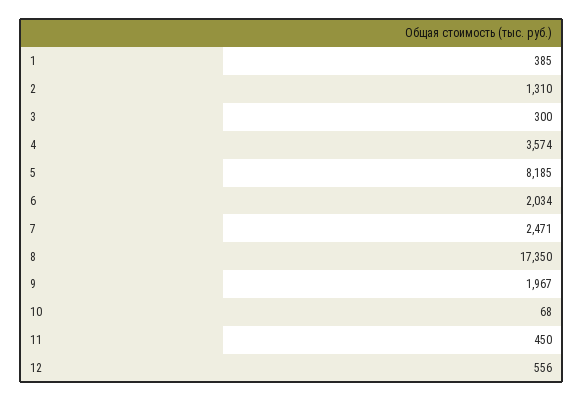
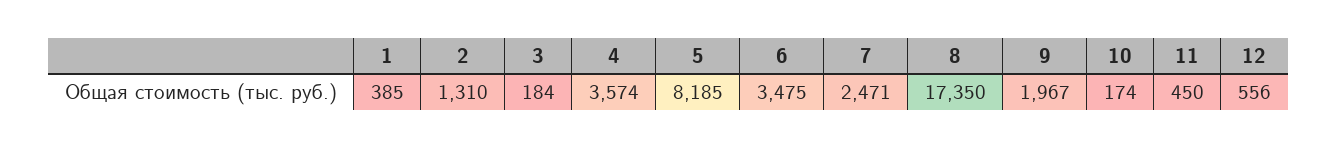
3: 300 -> 184
6: 2034 -> 3475
10: 68 -> 174

